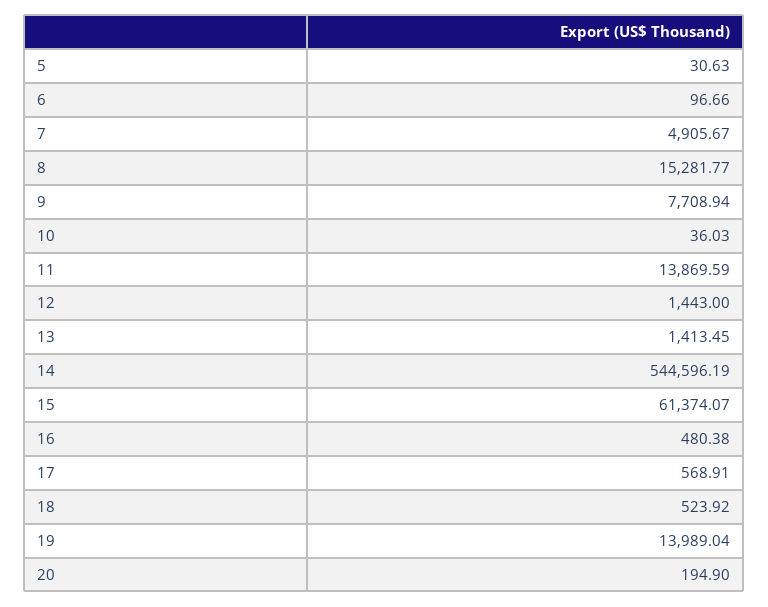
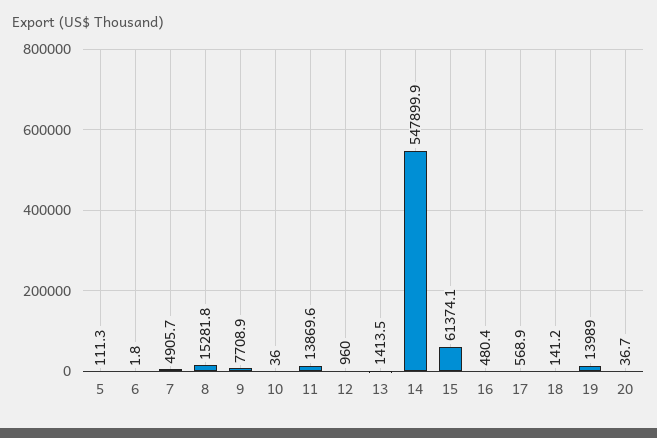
5: 30.63 -> 111.3
6: 96.66 -> 1.8
12: 1443 -> 960
14: 544596.19 -> 547899.9
18: 523.92 -> 141.2
20: 194.9 -> 36.7

